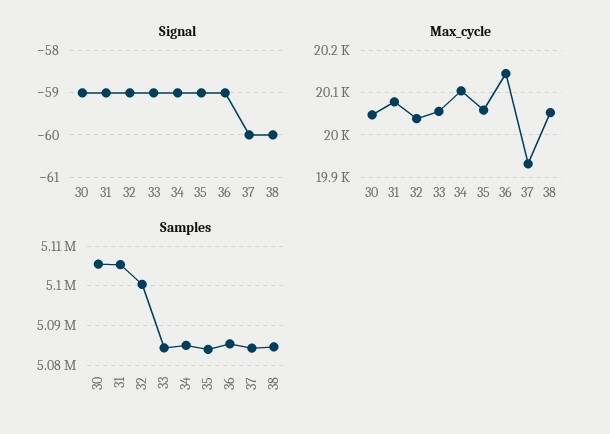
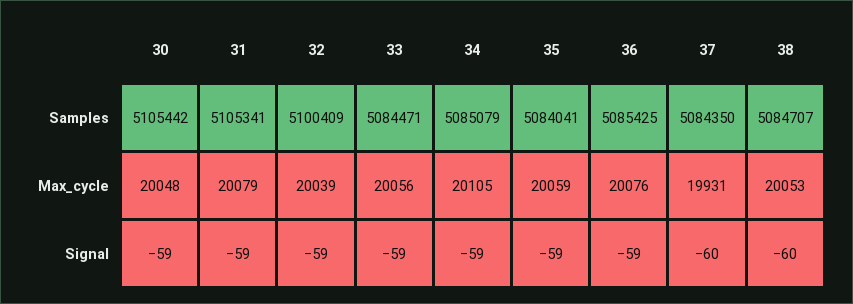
Max_cycle, 36: 20140 -> 20076

